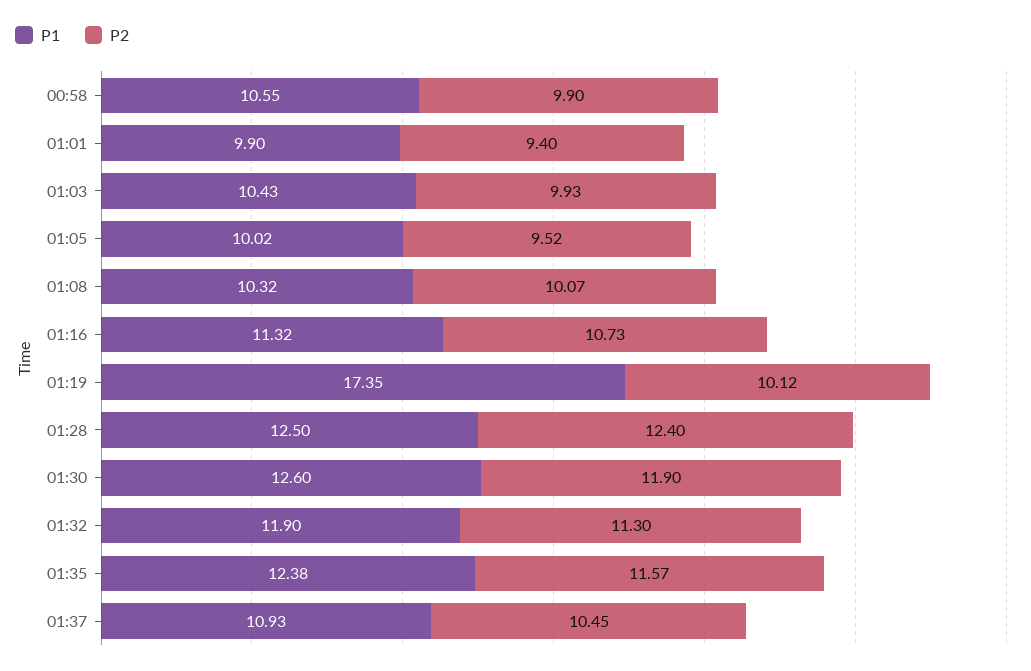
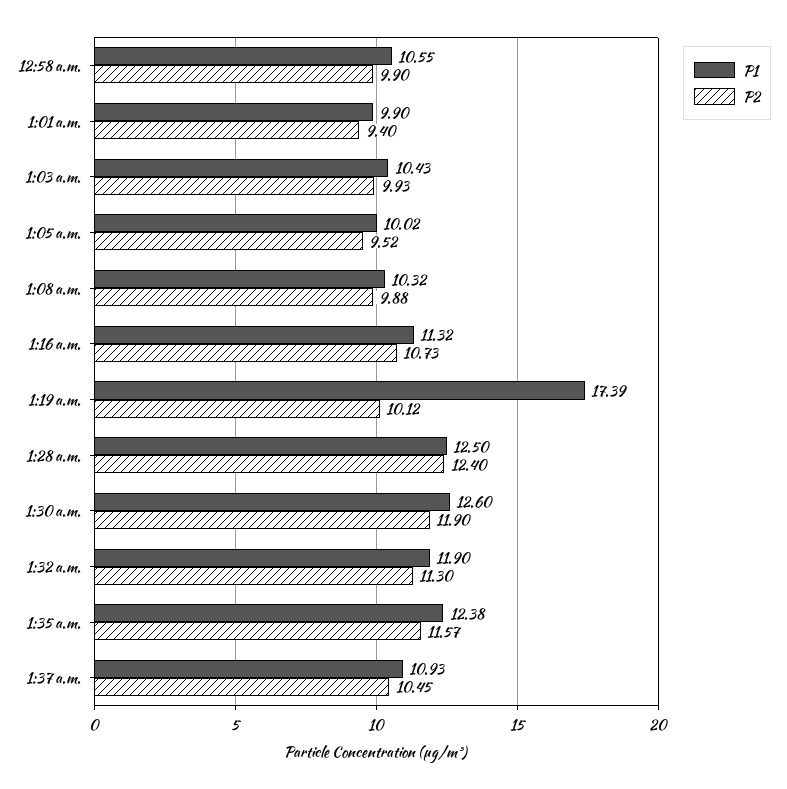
P2, 01:08: 10.07 -> 9.88
P1, 01:19: 17.35 -> 17.39

